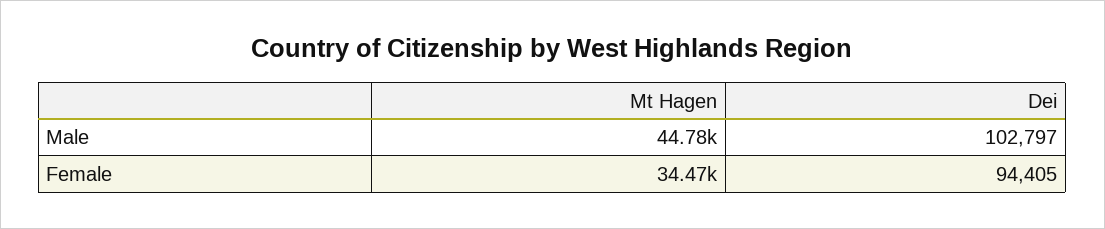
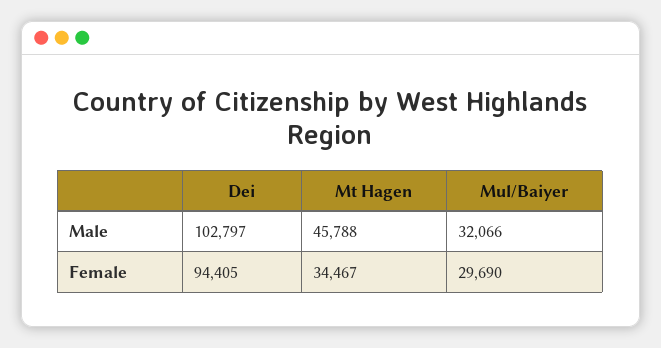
Mt Hagen, Male: 44780 -> 45788
Mul/Baiyer, Male: none -> 32066
Mul/Baiyer, Female: none -> 29690

